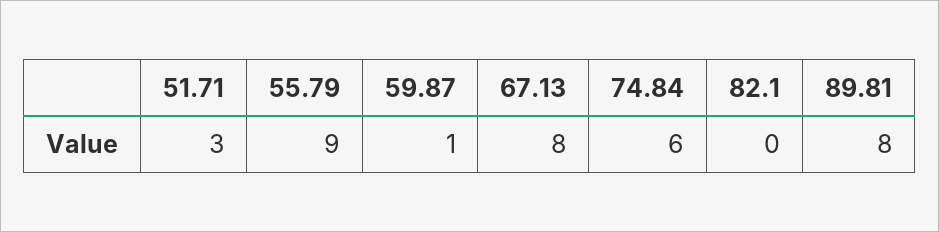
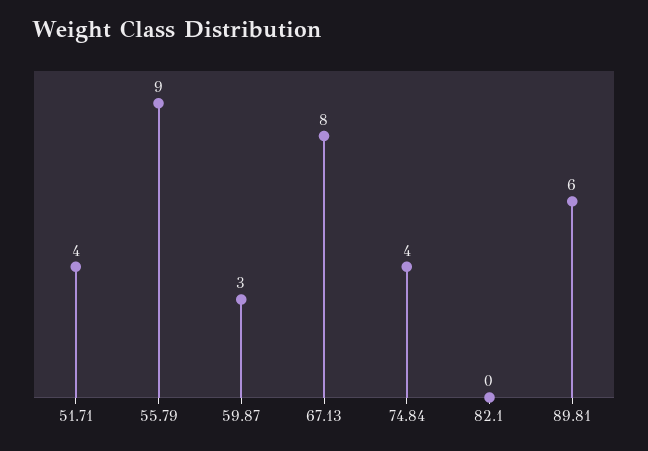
51.71: 3 -> 4
59.87: 1 -> 3
74.84: 6 -> 4
89.81: 8 -> 6

